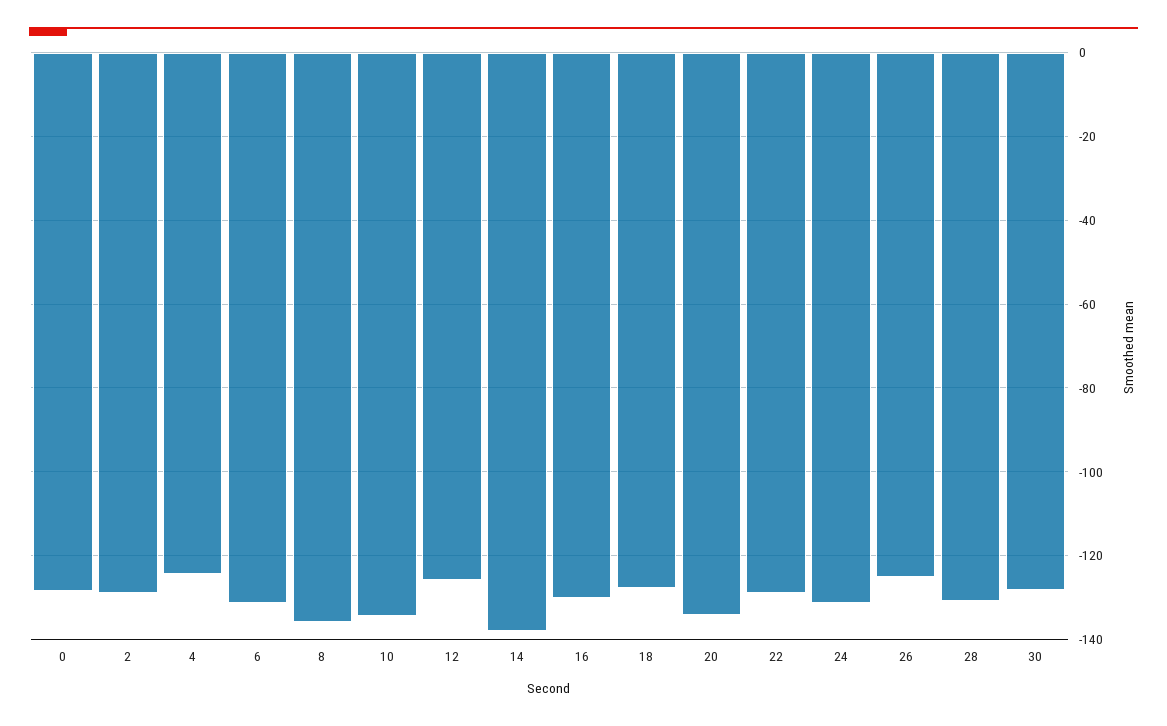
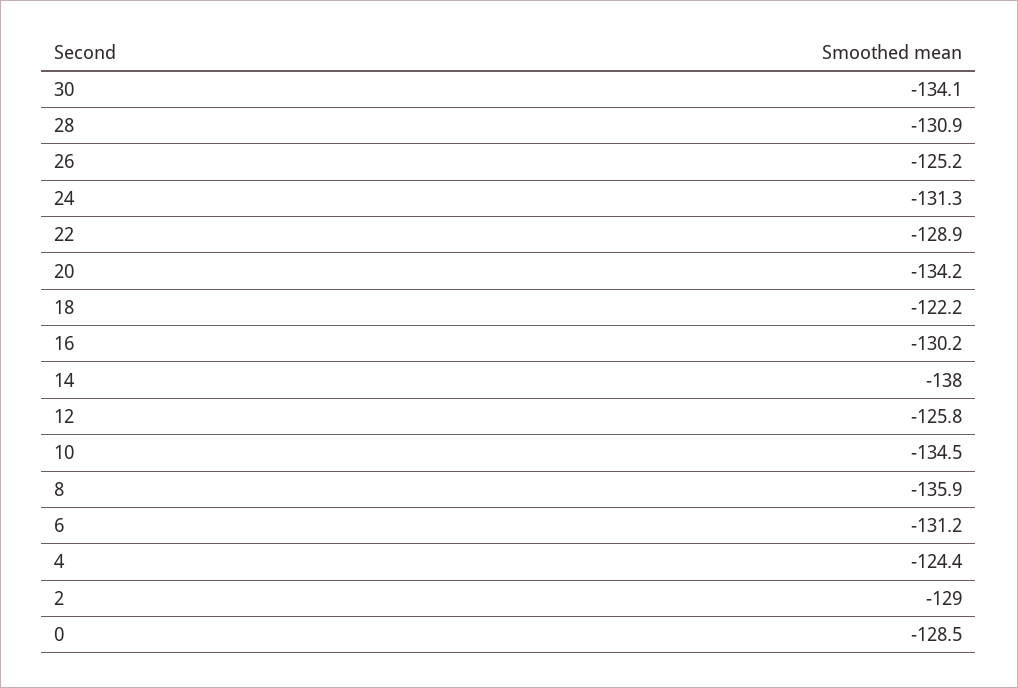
18: -128 -> -122.2
30: -128 -> -134.1

